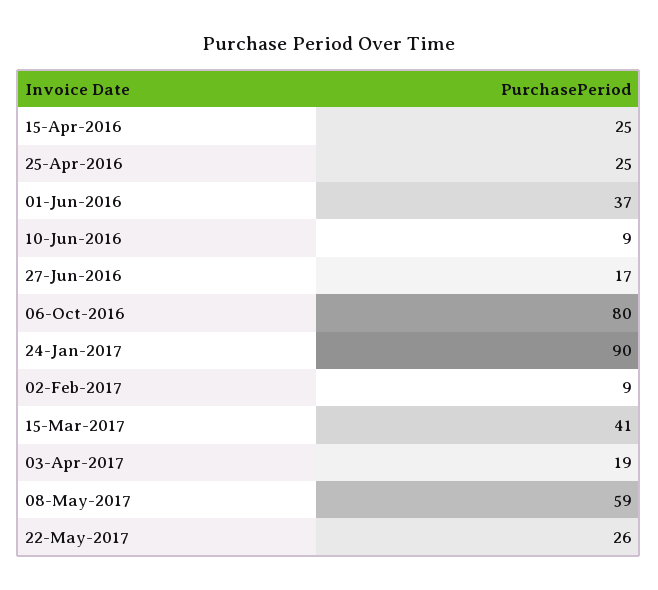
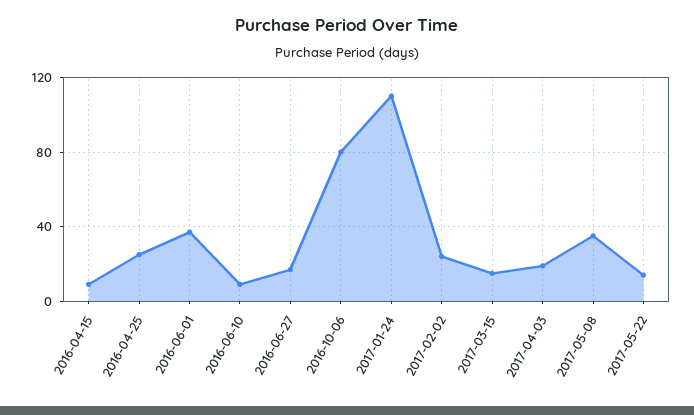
15-Apr-2016: 25 -> 10
24-Jan-2017: 90 -> 110
02-Feb-2017: 9 -> 25
15-Mar-2017: 41 -> 15
08-May-2017: 59 -> 35
22-May-2017: 26 -> 15

